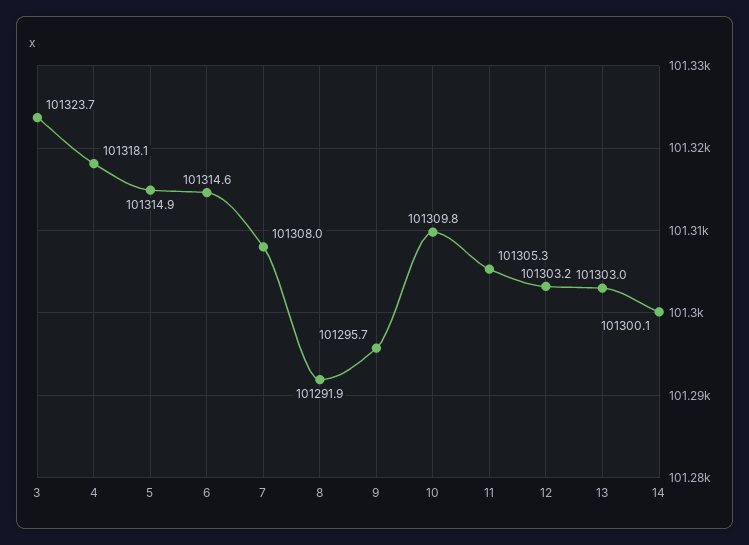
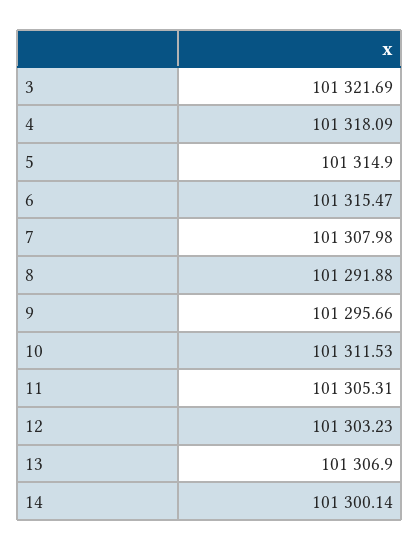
3: 101323.7 -> 101321.69
6: 101314.6 -> 101315.47
10: 101309.8 -> 101311.53
13: 101303 -> 101306.9

